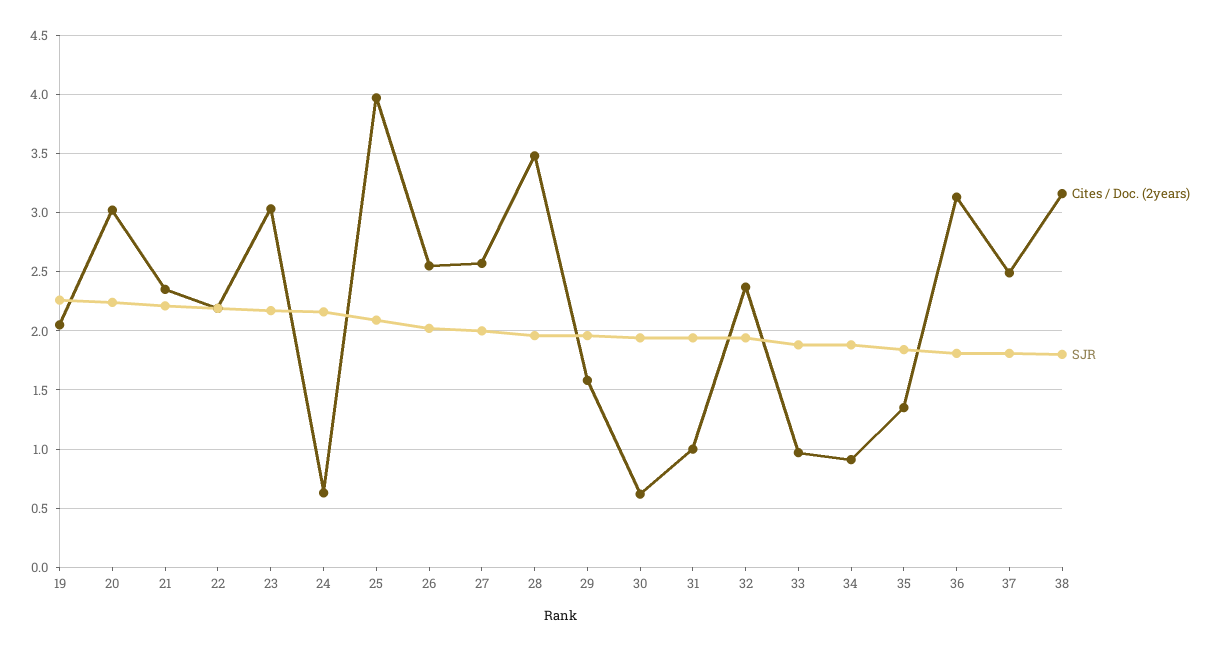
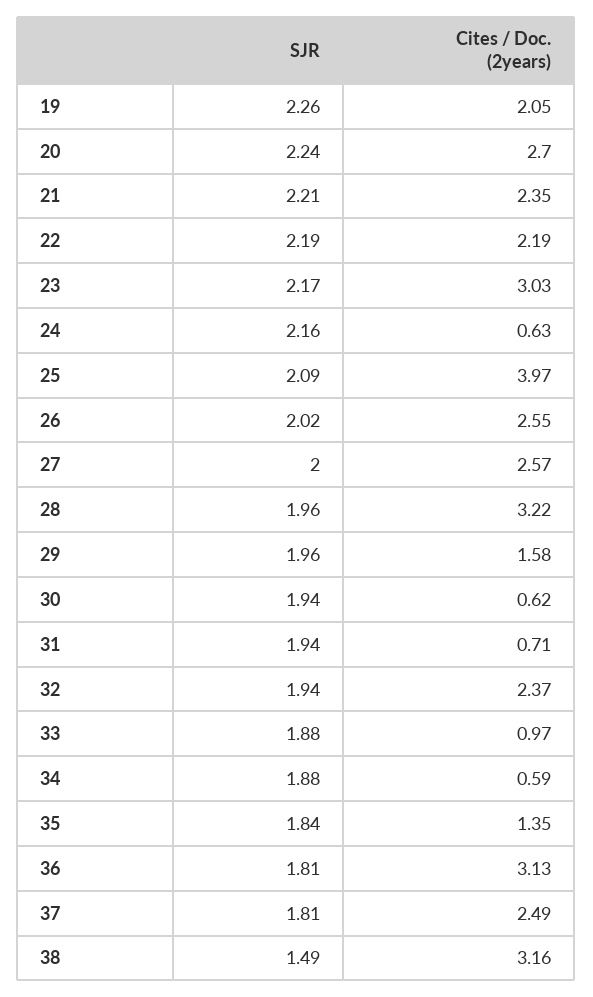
Cites / Doc. (2years), 20: 3 -> 2.7
Cites / Doc. (2years), 28: 3.5 -> 3.22
Cites / Doc. (2years), 31: 1 -> 0.71
Cites / Doc. (2years), 34: 0.9 -> 0.59
SJR, 38: 1.8 -> 1.49

